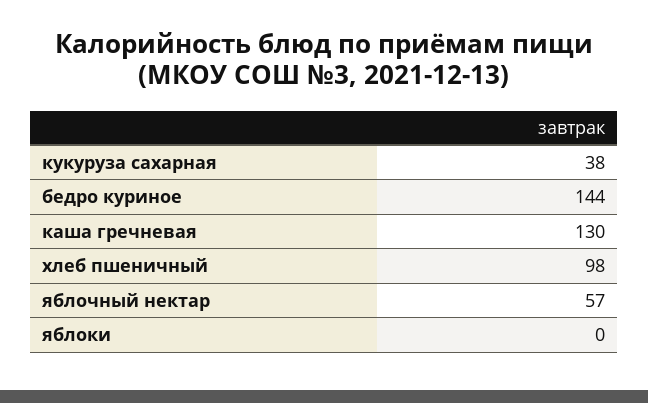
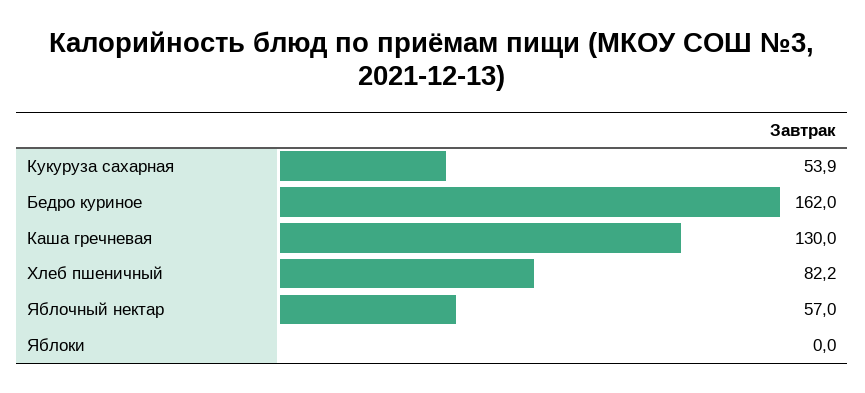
кукуруза сахарная: 38 -> 53.9
бедро куриное: 144 -> 162
хлеб пшеничный: 98 -> 82.2

